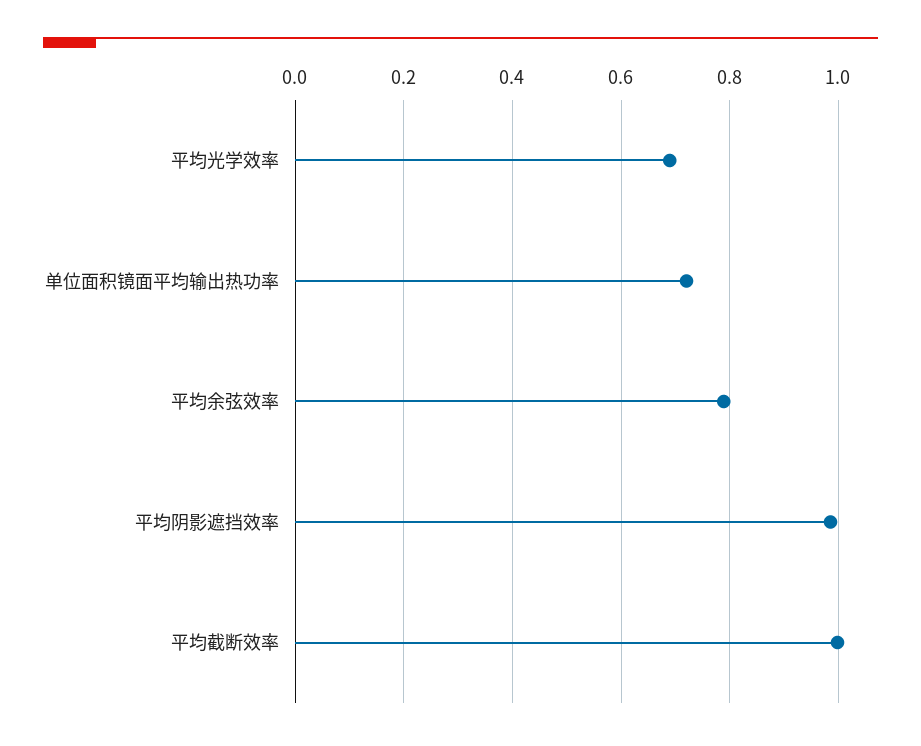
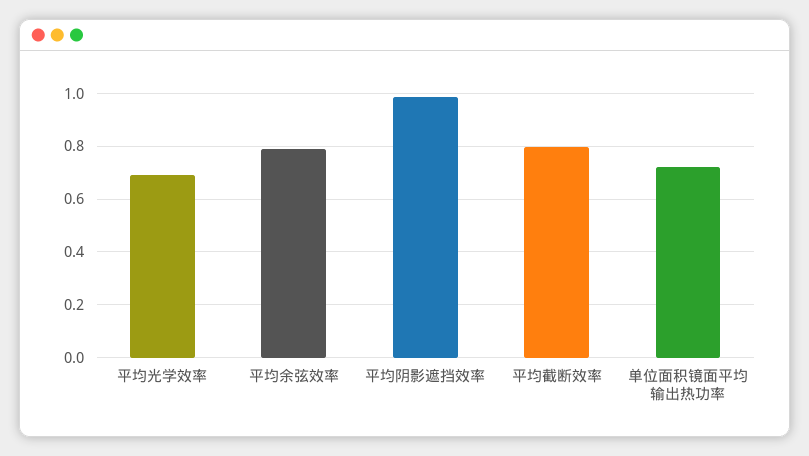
平均截断效率: 1 -> 0.8

